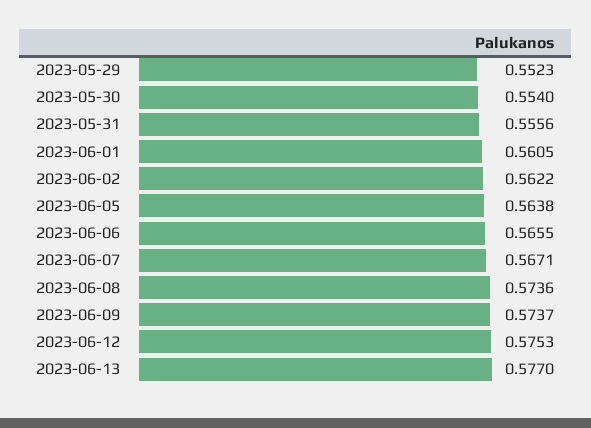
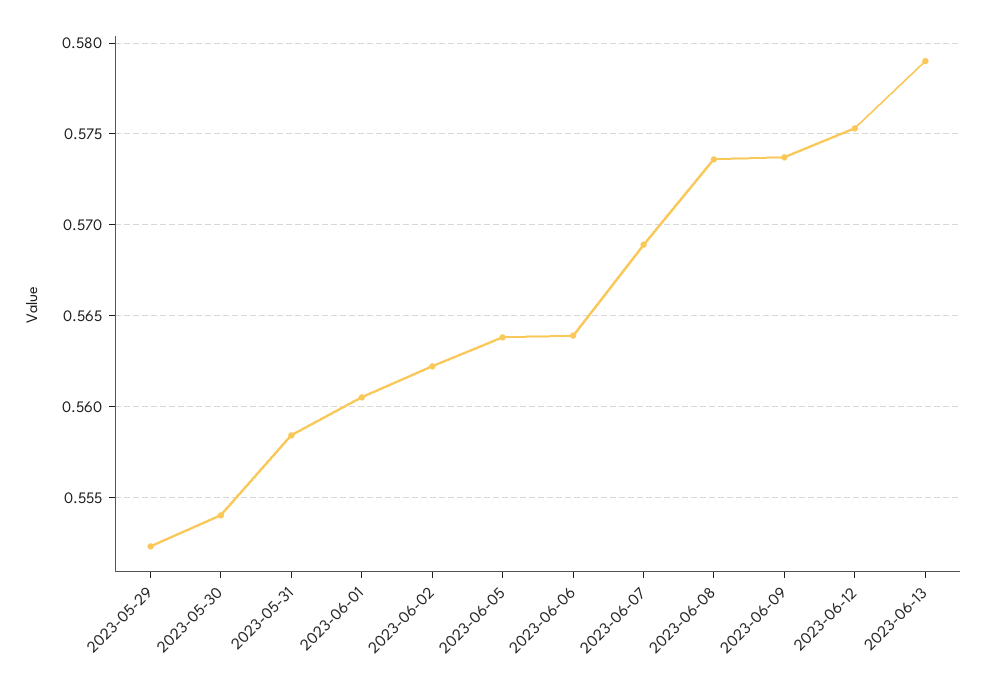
2023-05-31: 0.5556 -> 0.5585
2023-06-06: 0.5655 -> 0.564
2023-06-07: 0.5671 -> 0.569
2023-06-13: 0.577 -> 0.579

